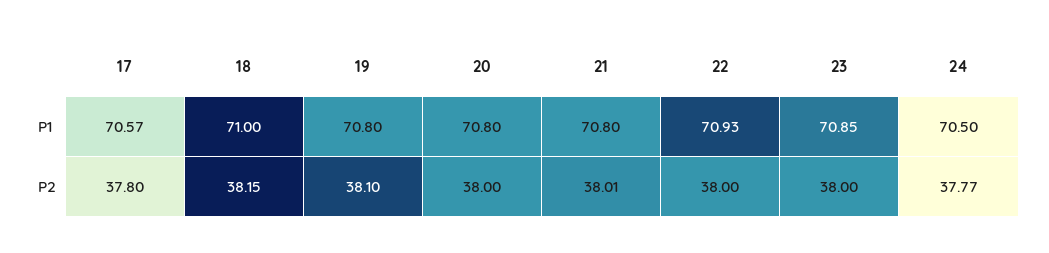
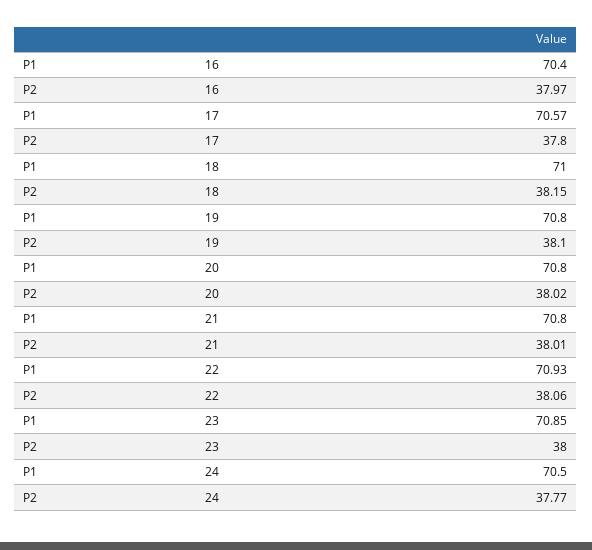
20, P2: 38 -> 38.02
22, P2: 38 -> 38.06
16, P1: none -> 70.4
16, P2: none -> 37.97

